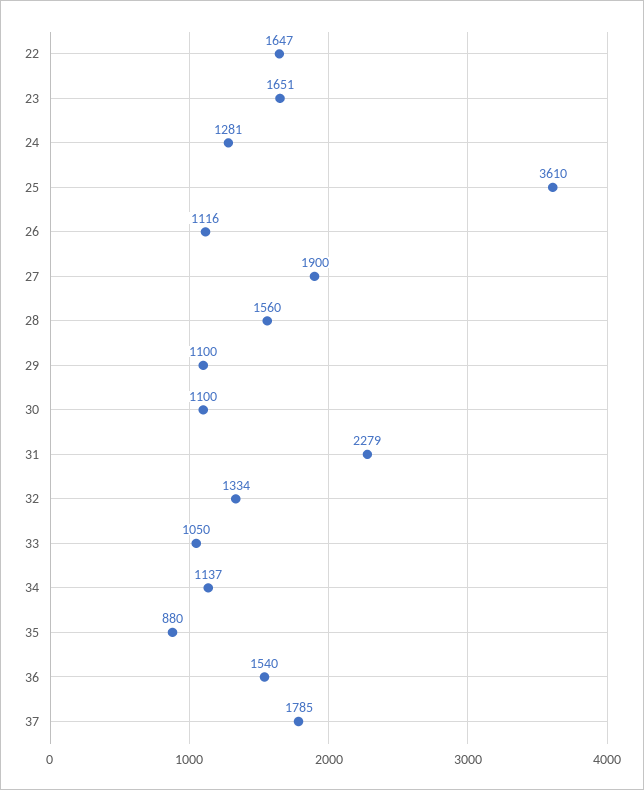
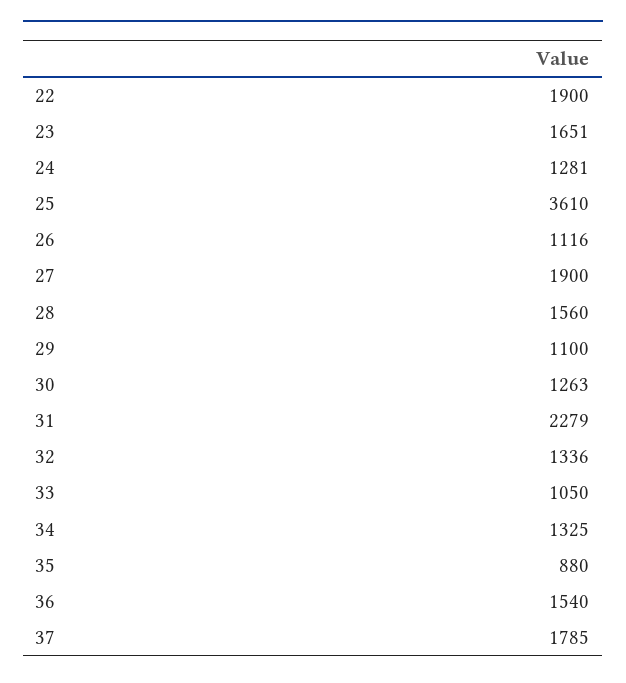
22: 1647 -> 1900
30: 1100 -> 1263
32: 1334 -> 1336
34: 1137 -> 1325

